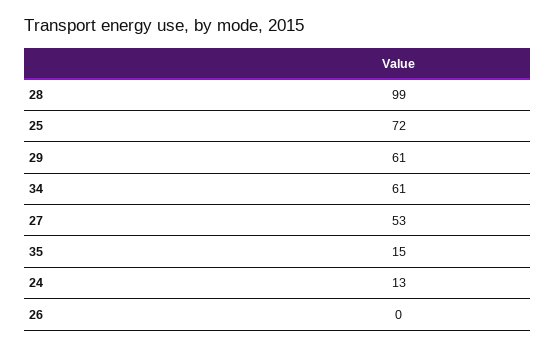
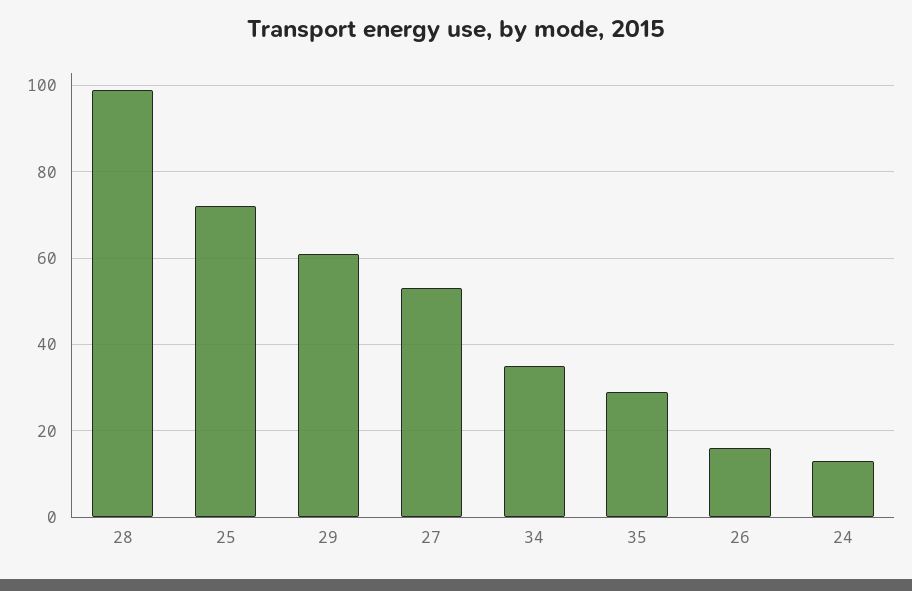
34: 61 -> 35
35: 15 -> 30
26: 0 -> 15

